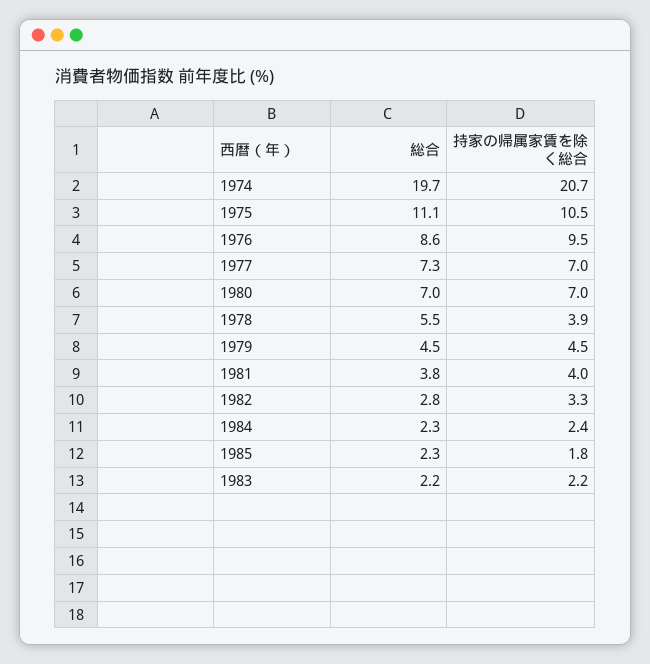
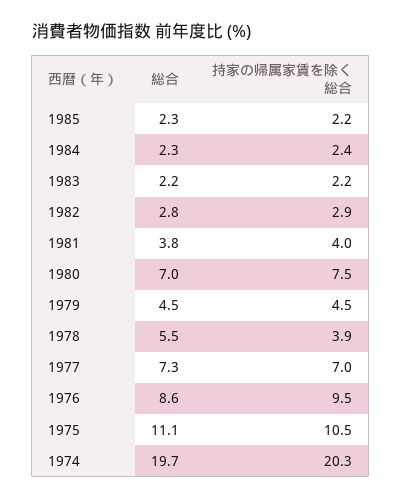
持家の帰属家賃を除く総合, 1974: 20.7 -> 20.3
持家の帰属家賃を除く総合, 1980: 7 -> 7.5
持家の帰属家賃を除く総合, 1982: 3.3 -> 2.9
持家の帰属家賃を除く総合, 1985: 1.8 -> 2.2

